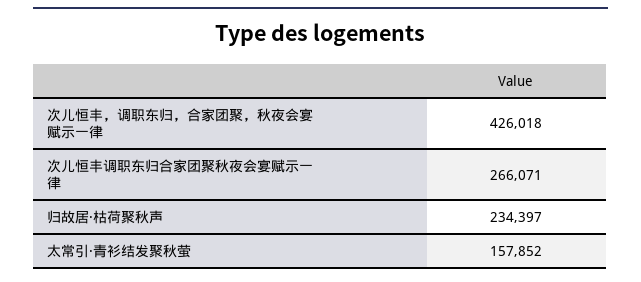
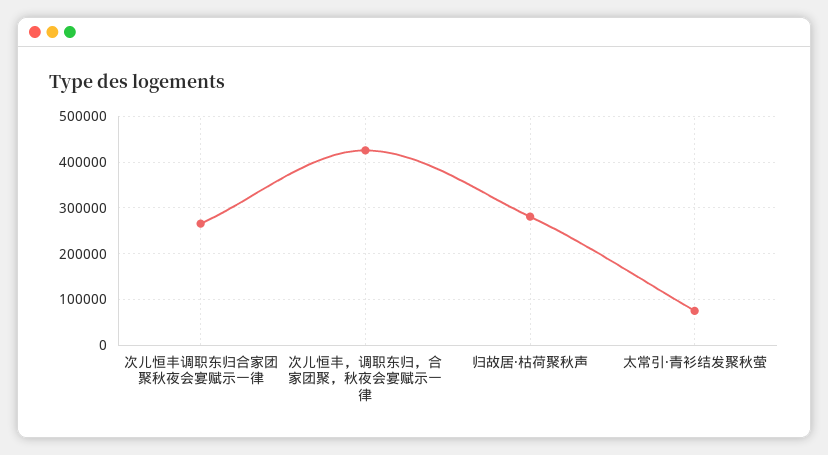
归故居·枯荷聚秋声: 234397 -> 280000
太常引·青衫结发聚秋萤: 157852 -> 80000

